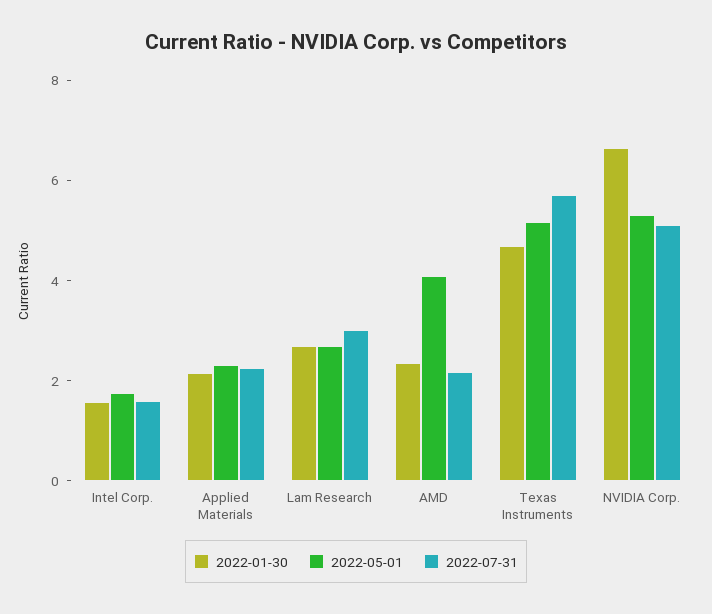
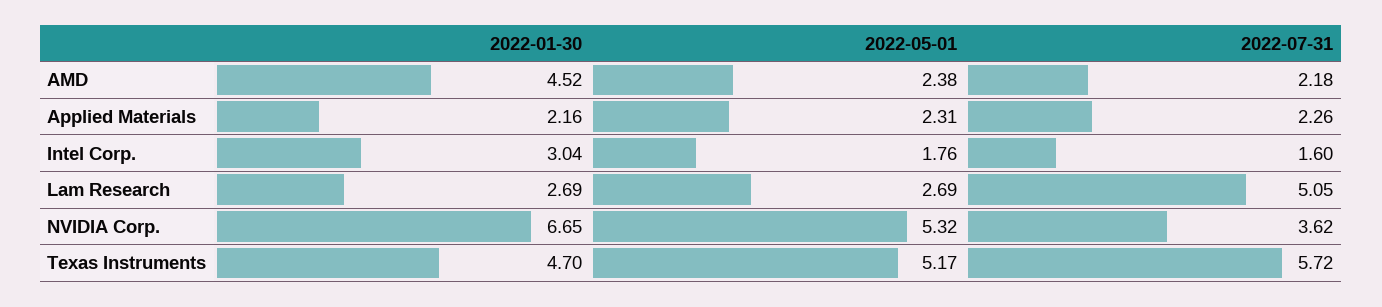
2022-01-30, Intel Corp.: 1.5 -> 3.04
2022-07-31, Lam Research: 3 -> 5.05
2022-01-30, AMD: 2.5 -> 4.52
2022-05-01, AMD: 4 -> 2.38
2022-07-31, NVIDIA Corp.: 5 -> 3.62

